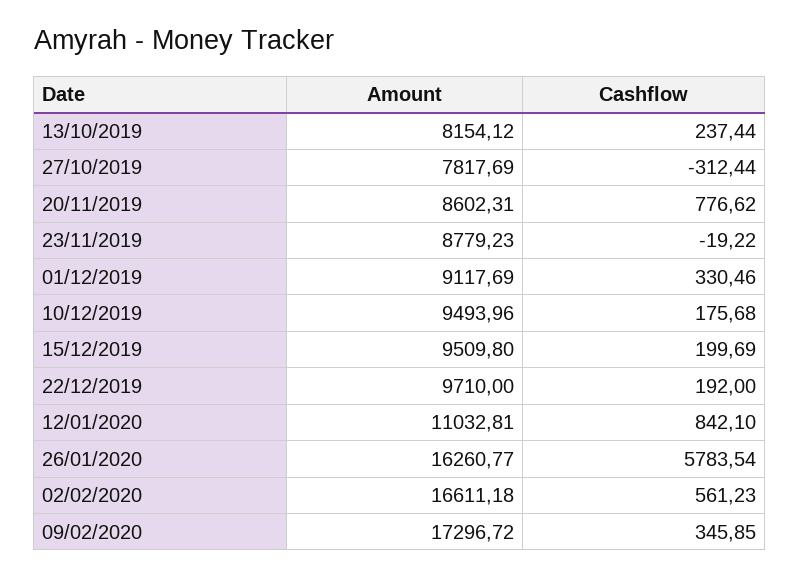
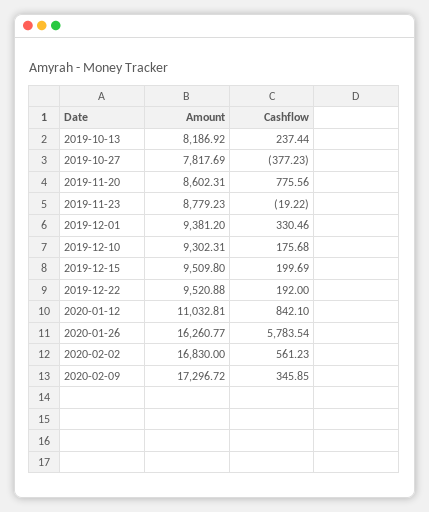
Amount, 13/10/2019: 8154.12 -> 8186.92
Cashflow, 27/10/2019: -312.44 -> -377.23
Cashflow, 20/11/2019: 776.62 -> 775.56
Amount, 01/12/2019: 9117.69 -> 9381.2
Amount, 10/12/2019: 9493.96 -> 9302.31
Amount, 22/12/2019: 9710 -> 9520.88
Amount, 02/02/2020: 16611.18 -> 16830

